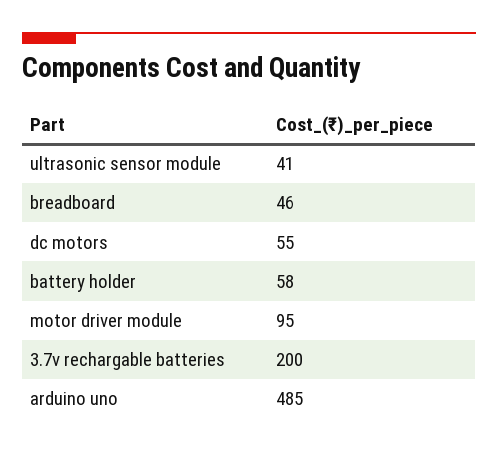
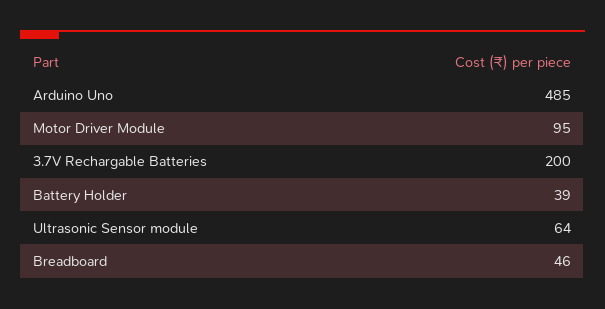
ultrasonic sensor module: 41 -> 64
dc motors: 55 -> none
battery holder: 58 -> 39

